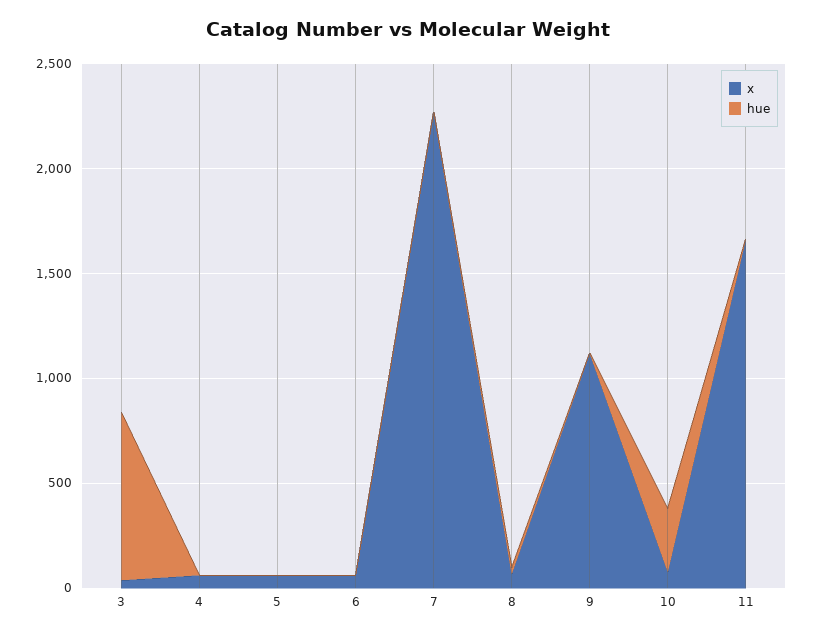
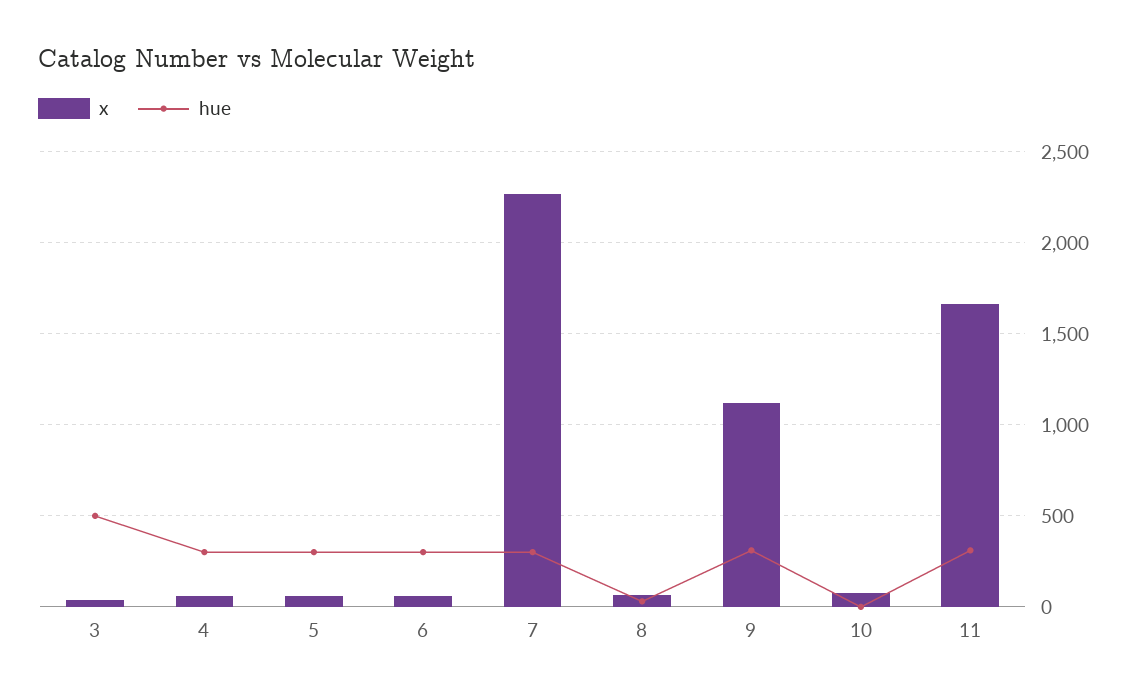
hue, 3: 800 -> 500
hue, 4: 0 -> 300
hue, 5: 0 -> 300
hue, 6: 0 -> 300
hue, 7: 0 -> 300
hue, 9: 0 -> 300
hue, 10: 300 -> 0
hue, 11: 0 -> 300

